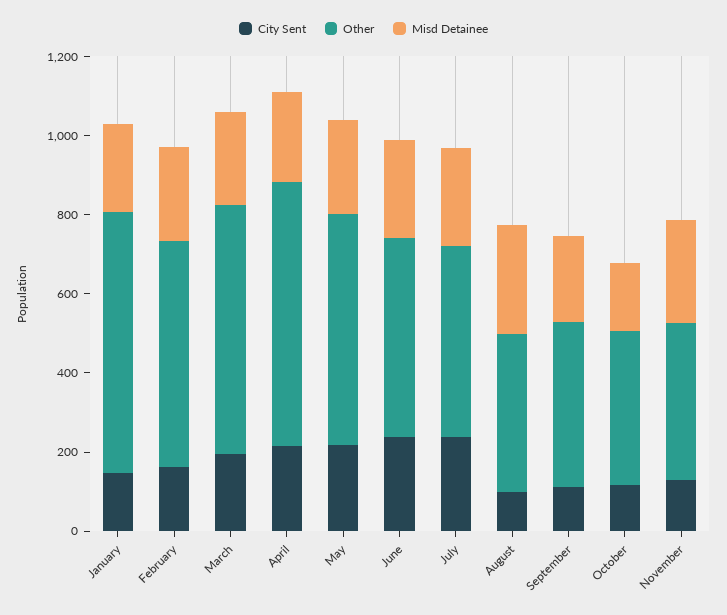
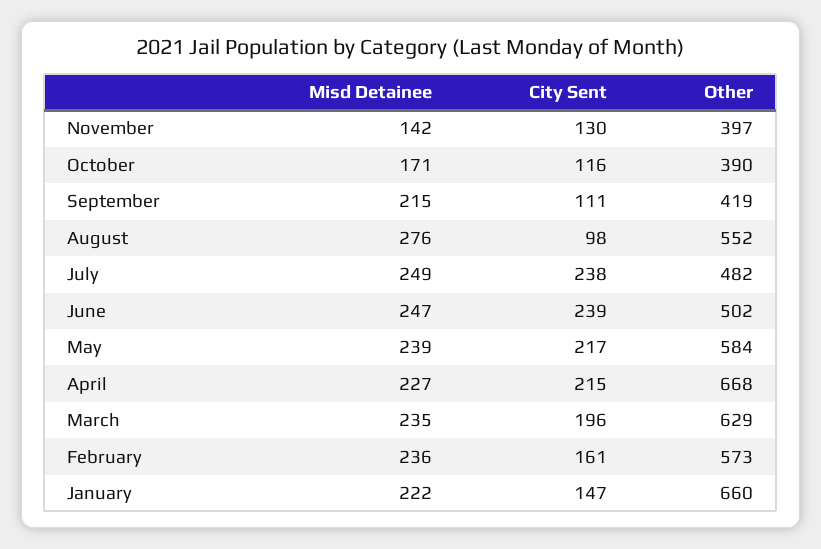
Other, August: 400 -> 552
Misd Detainee, November: 250 -> 142

